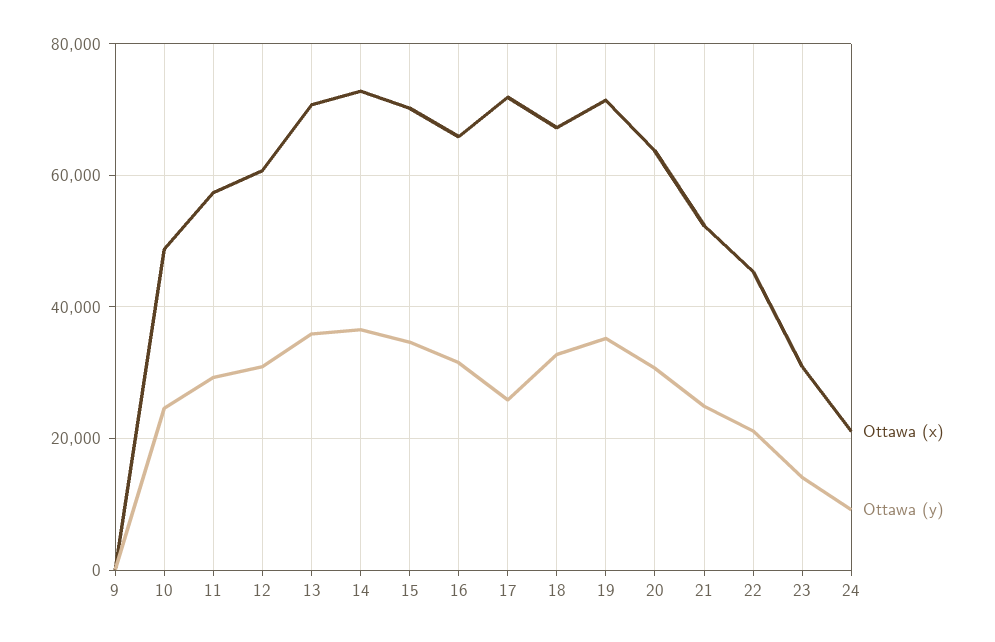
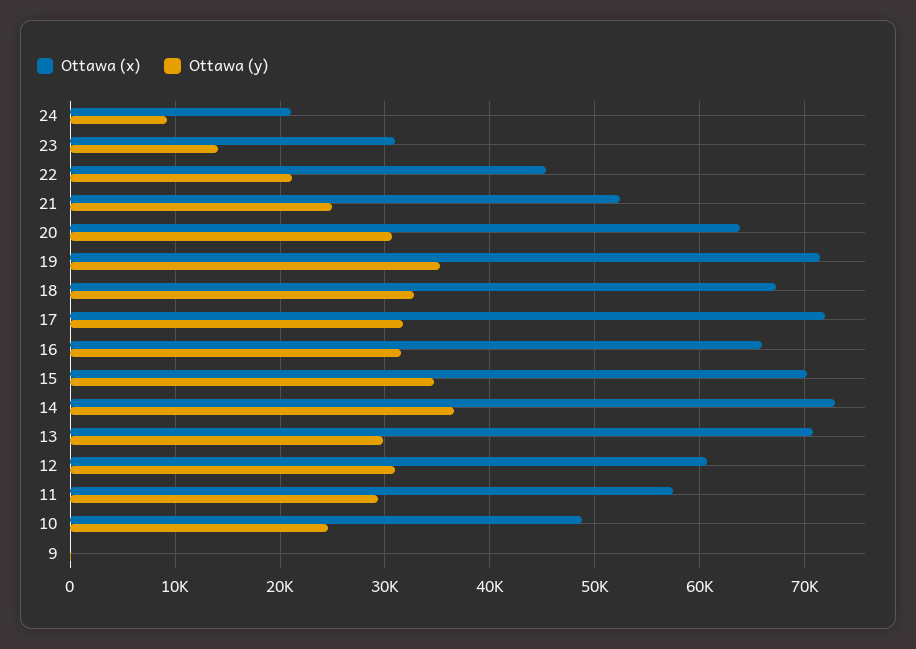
Ottawa (y), 13: 36000 -> 30000
Ottawa (y), 17: 26000 -> 32000

